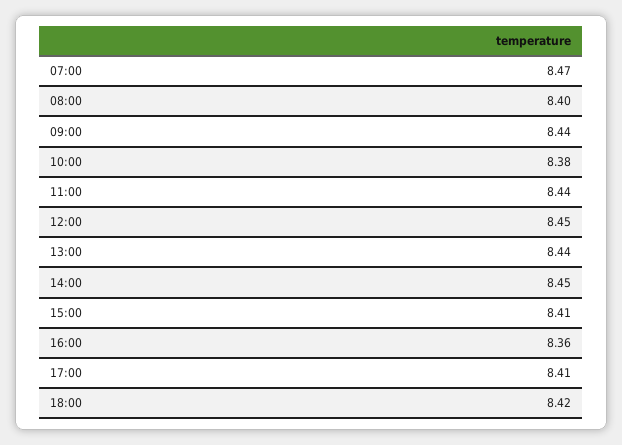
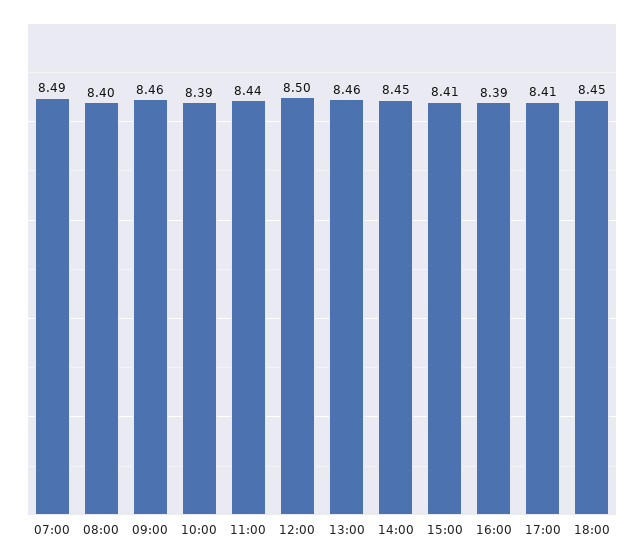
07:00: 8.47 -> 8.49
09:00: 8.44 -> 8.46
10:00: 8.38 -> 8.39
12:00: 8.45 -> 8.5
13:00: 8.44 -> 8.46
16:00: 8.36 -> 8.39
18:00: 8.42 -> 8.45

